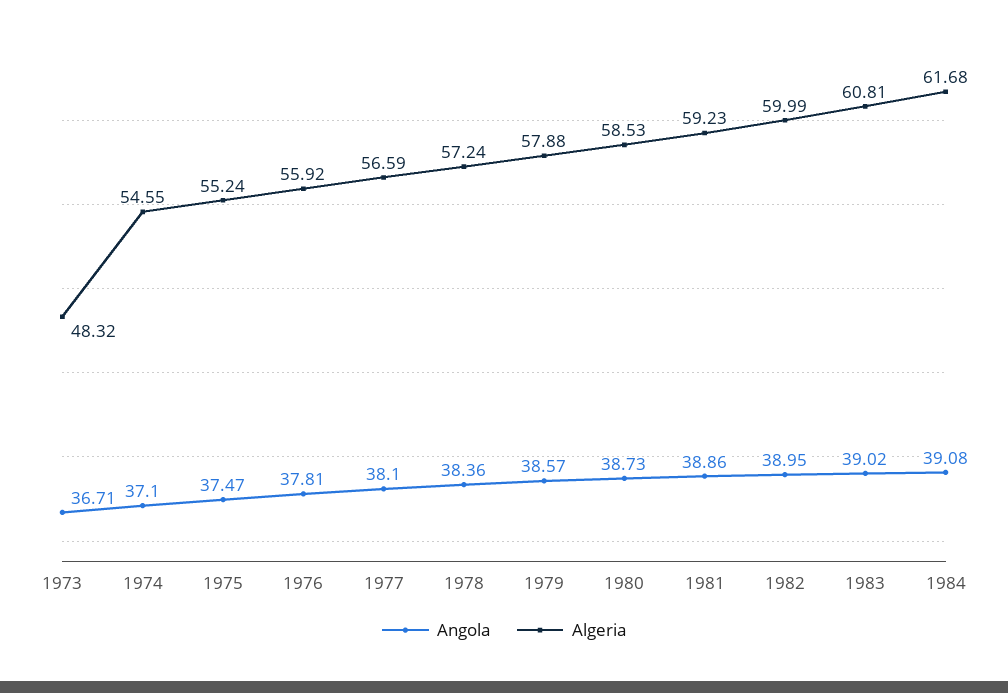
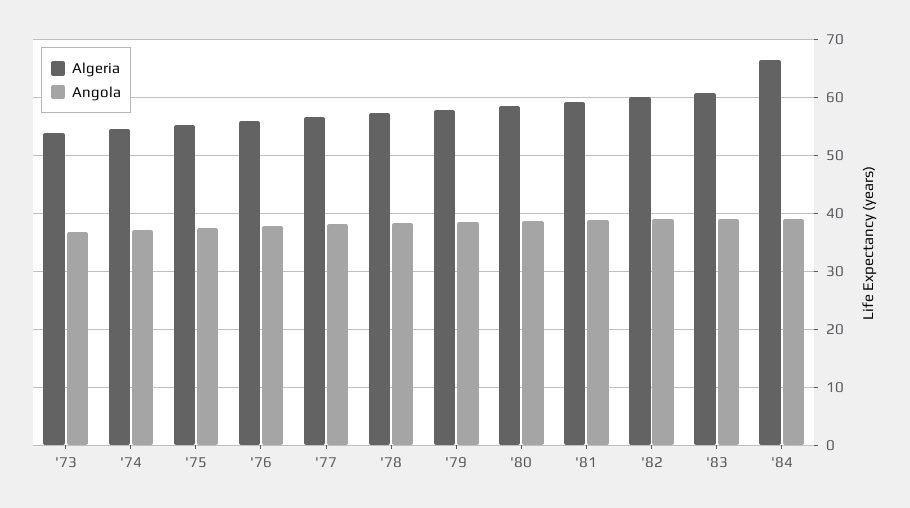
Algeria, 1973: 48.32 -> 54
Algeria, 1984: 61.68 -> 66

